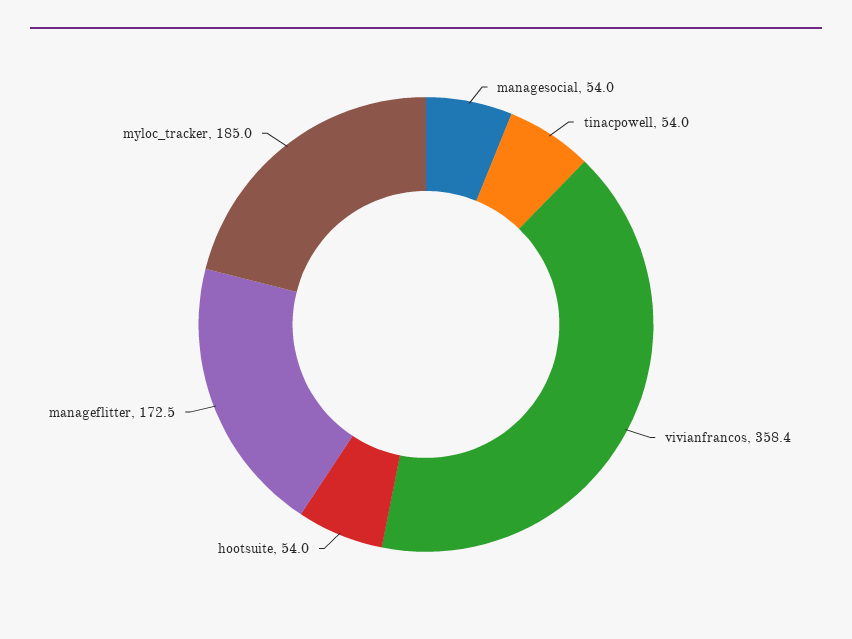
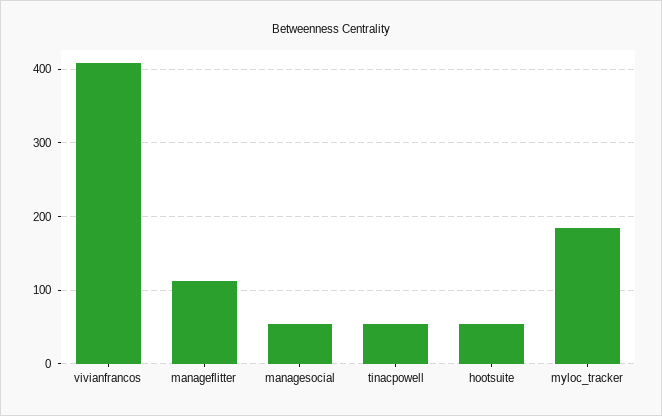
vivianfrancos: 358.4 -> 410
manageflitter: 172.5 -> 110

